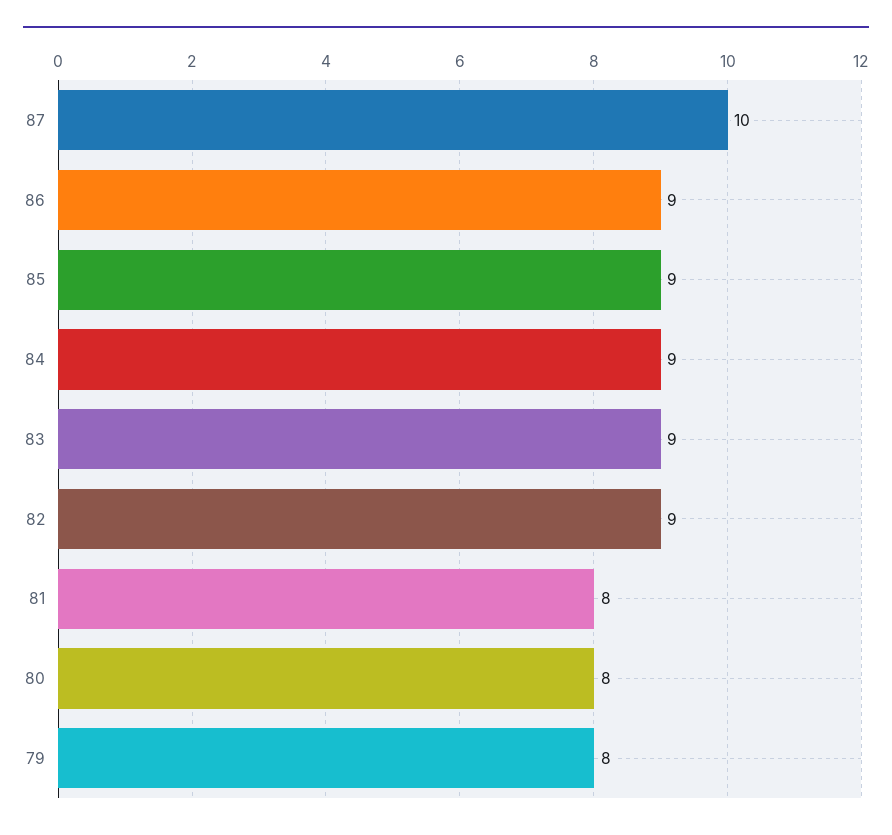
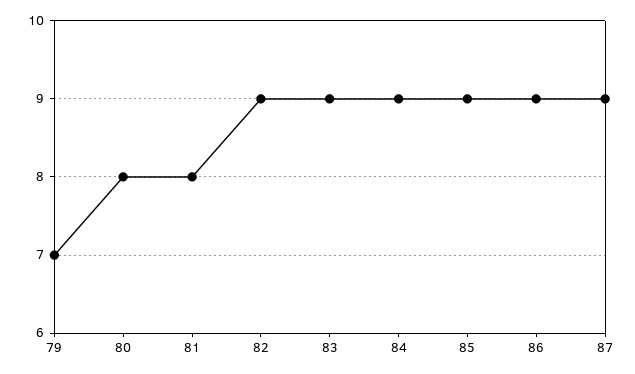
87: 10 -> 9
79: 8 -> 7

